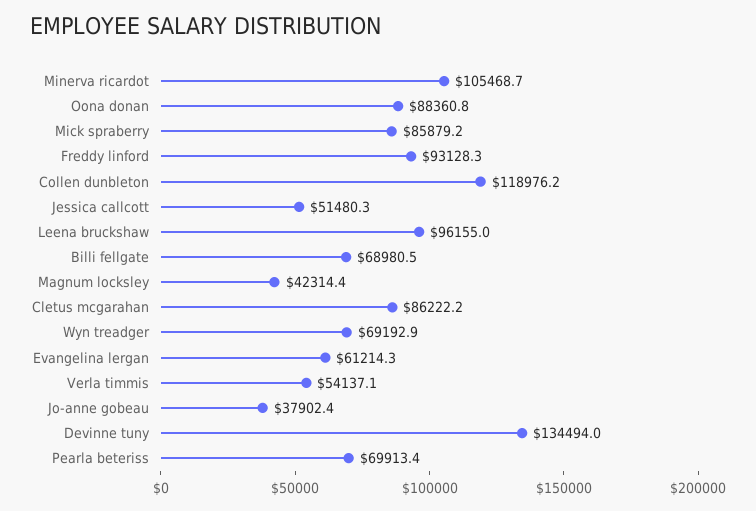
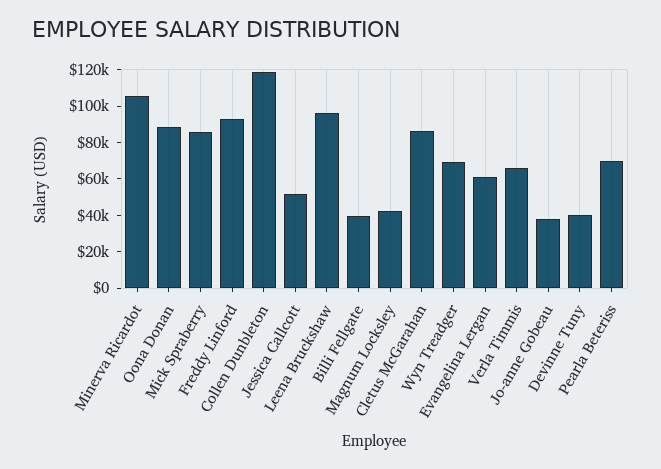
Billi fellgate: 68980.5 -> 40000
Verla timmis: 54137.1 -> 65000
Devinne tuny: 134494 -> 40000

